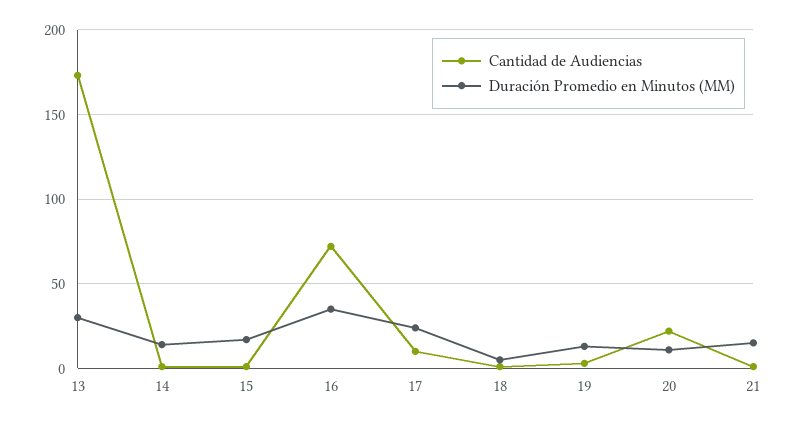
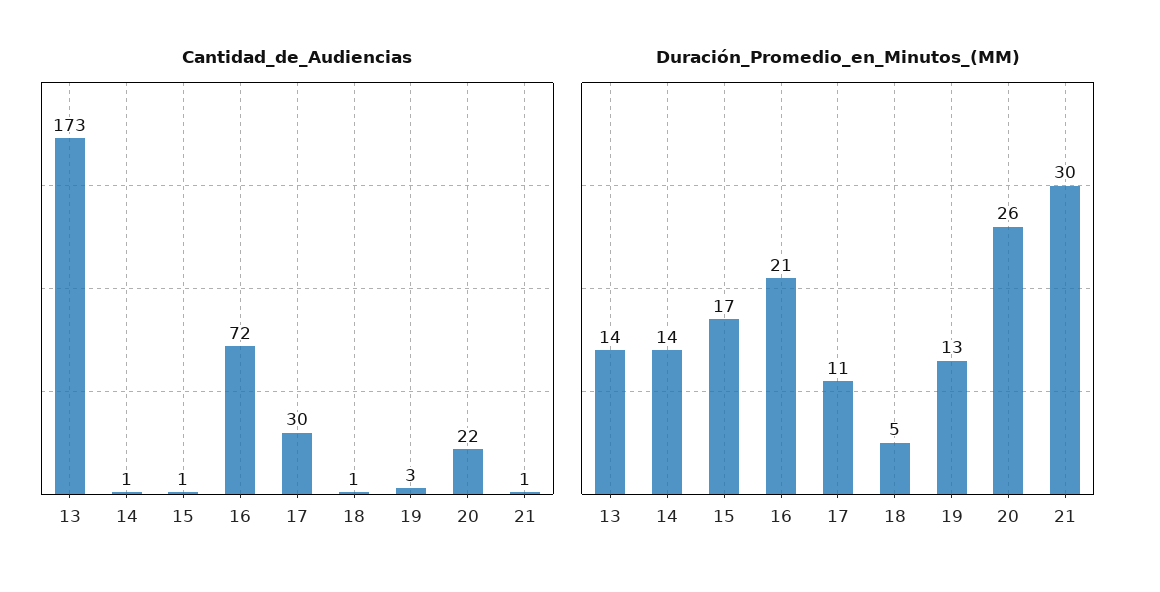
Duración Promedio en Minutos (MM), 13: 30 -> 14
Duración Promedio en Minutos (MM), 16: 35 -> 21
Cantidad de Audiencias, 17: 10 -> 30
Duración Promedio en Minutos (MM), 17: 25 -> 11
Duración Promedio en Minutos (MM), 20: 10 -> 26
Duración Promedio en Minutos (MM), 21: 15 -> 30

